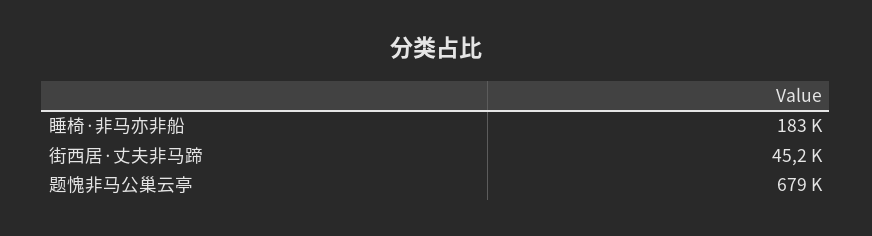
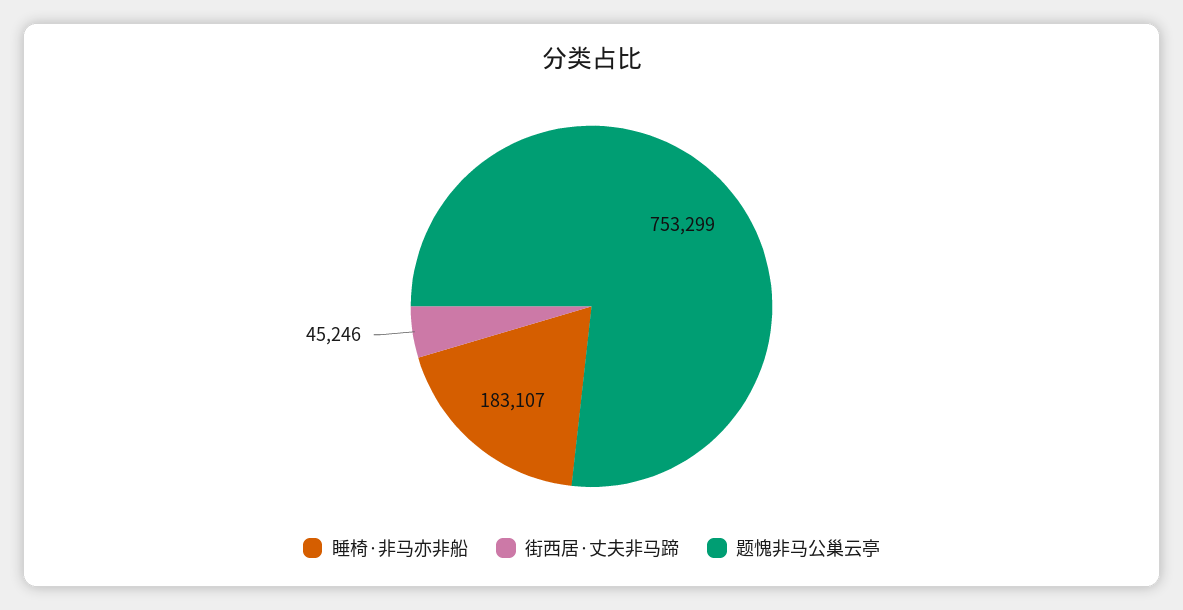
题愧非马公巢云亭: 679000 -> 753299

